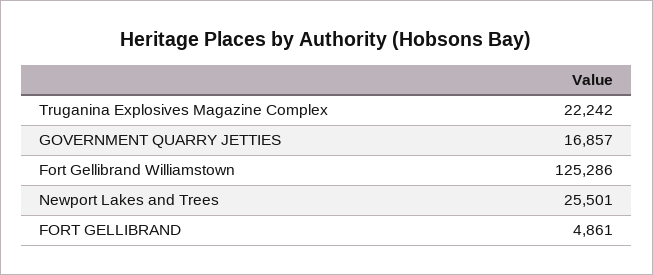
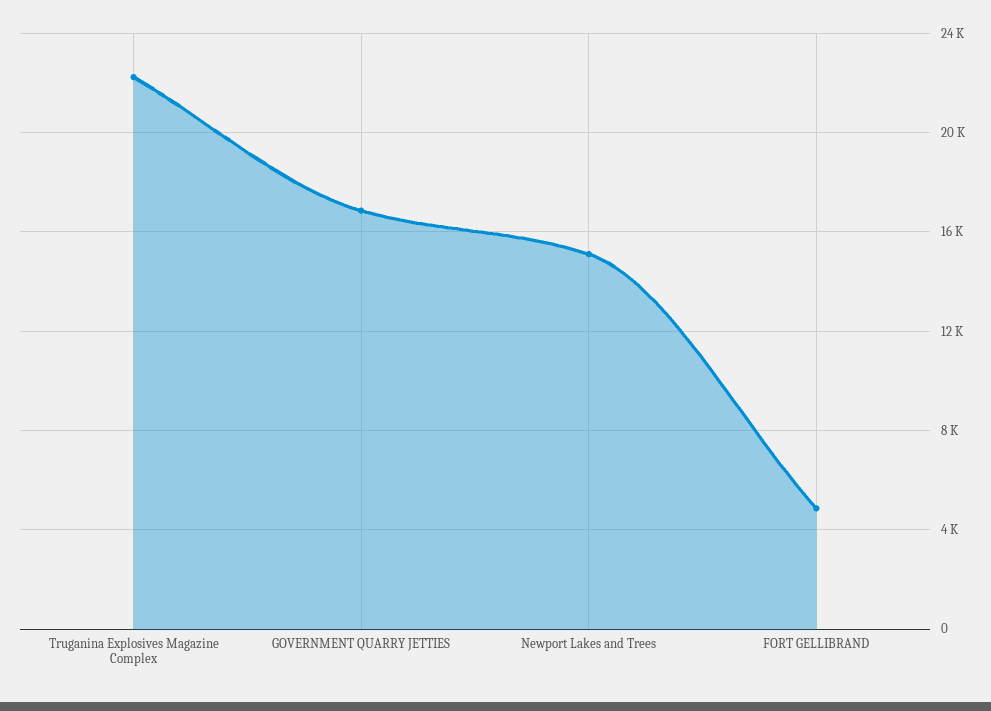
Fort Gellibrand Williamstown: 125286 -> none
Newport Lakes and Trees: 25501 -> 15000

